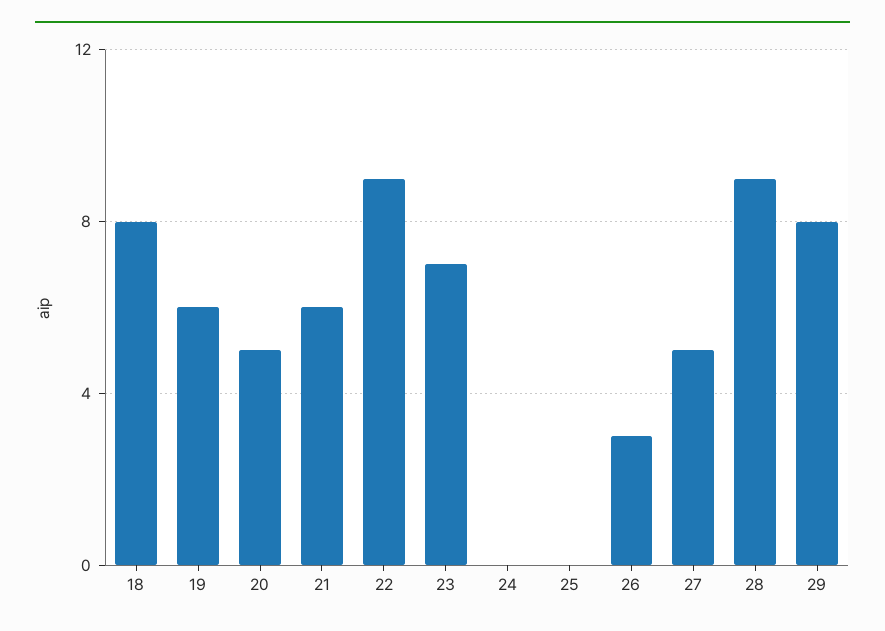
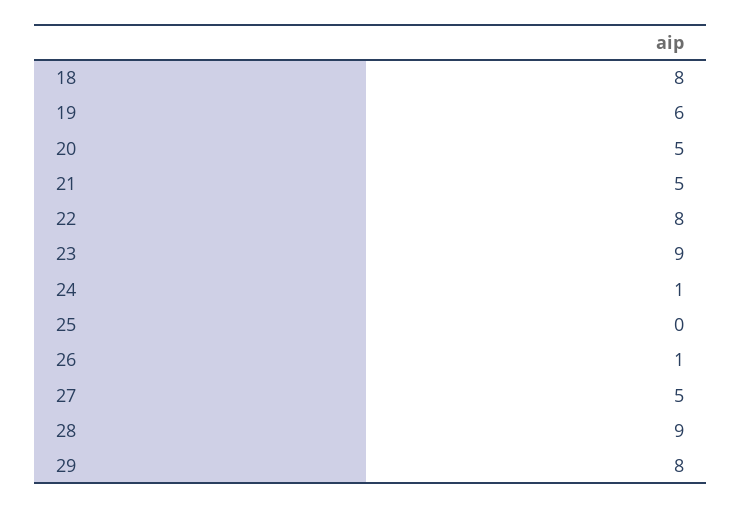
21: 6 -> 5
22: 9 -> 8
23: 7 -> 9
24: 0 -> 1
26: 3 -> 1

